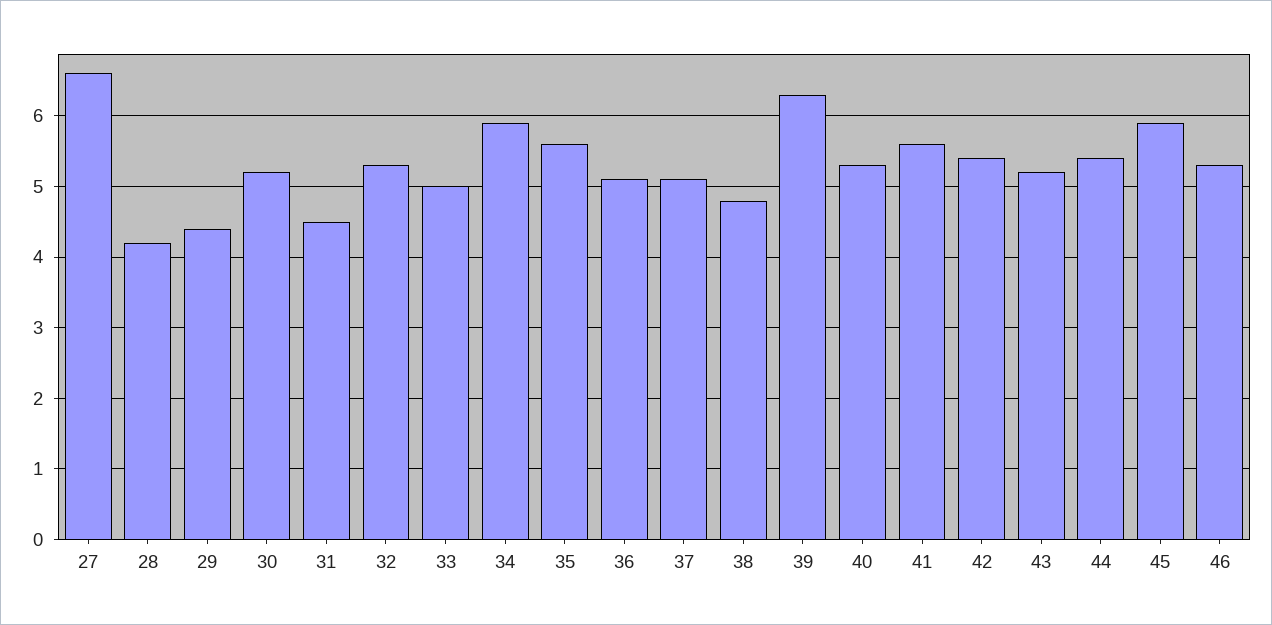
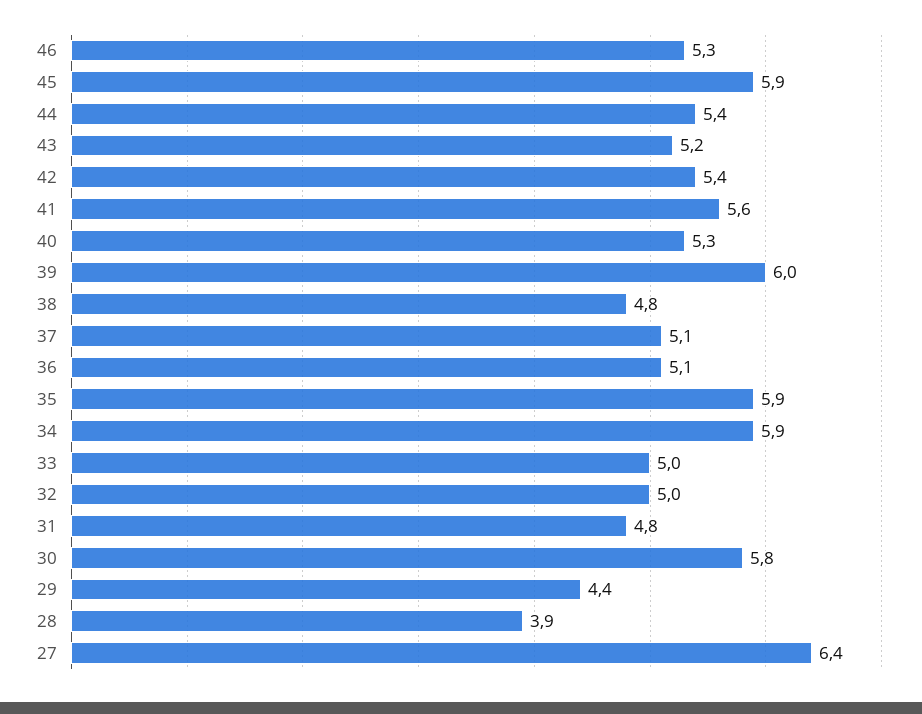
27: 6.6 -> 6.4
28: 4.2 -> 3.9
30: 5.2 -> 5.8
31: 4.5 -> 4.8
32: 5.3 -> 5
35: 5.6 -> 5.9
39: 6.3 -> 6

